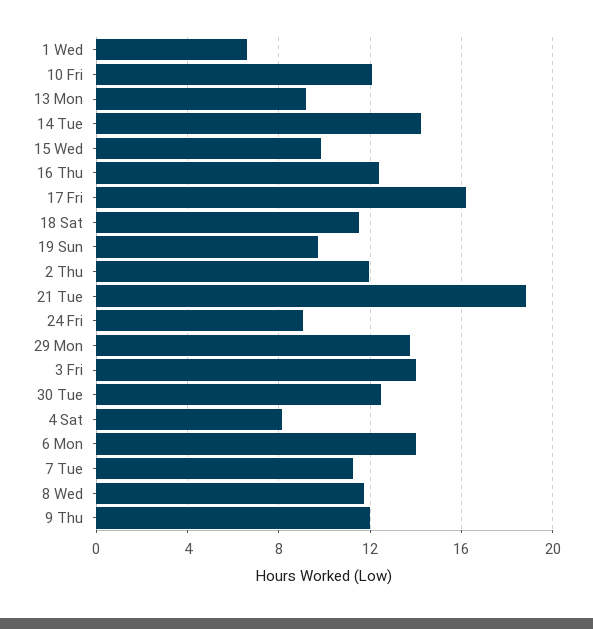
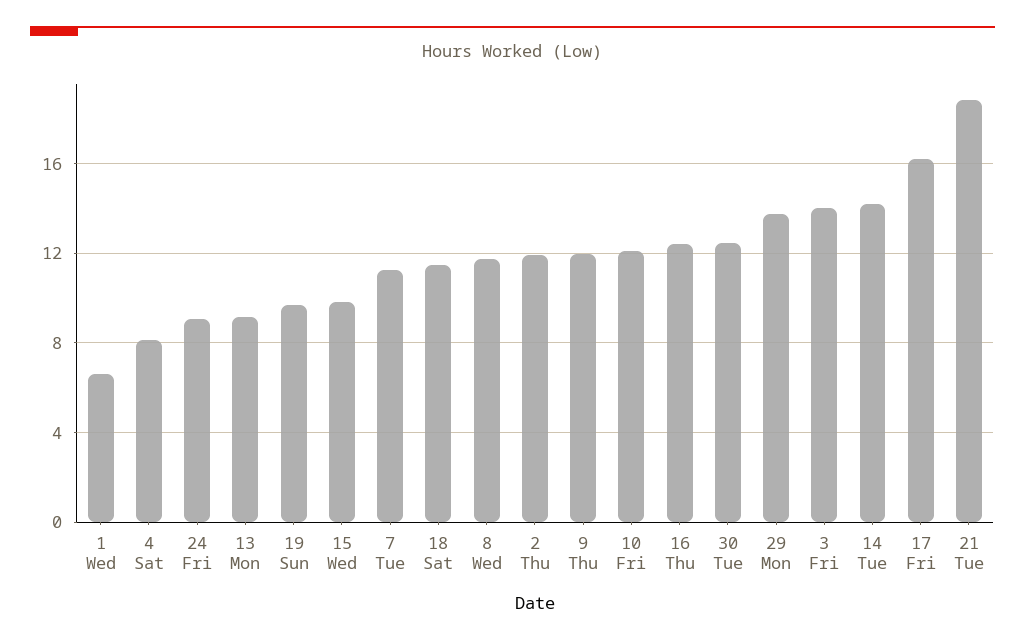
6 Mon: 14 -> none

